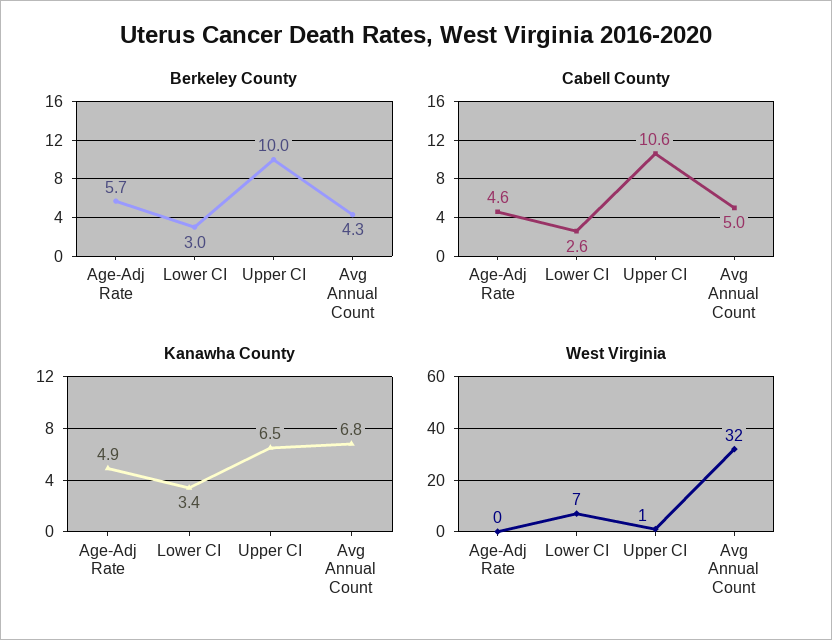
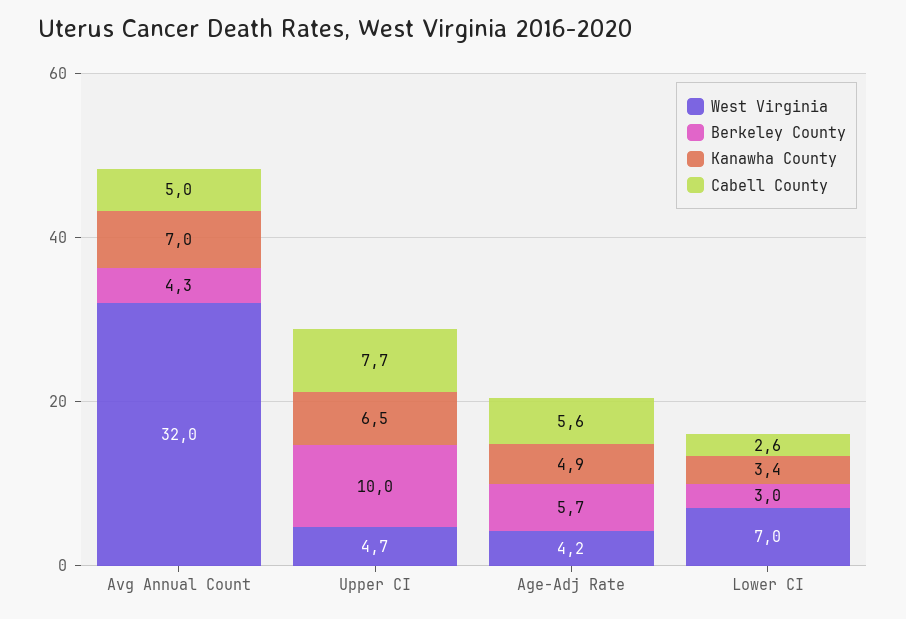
Cabell County, Age-Adj Rate: 4.6 -> 5.6
Cabell County, Upper CI: 10.6 -> 7.7
Kanawha County, Avg Annual Count: 6.8 -> 7
West Virginia, Age-Adj Rate: 0 -> 4.2
West Virginia, Upper CI: 1 -> 4.7

